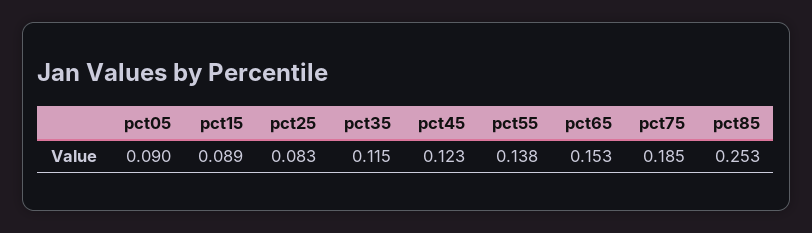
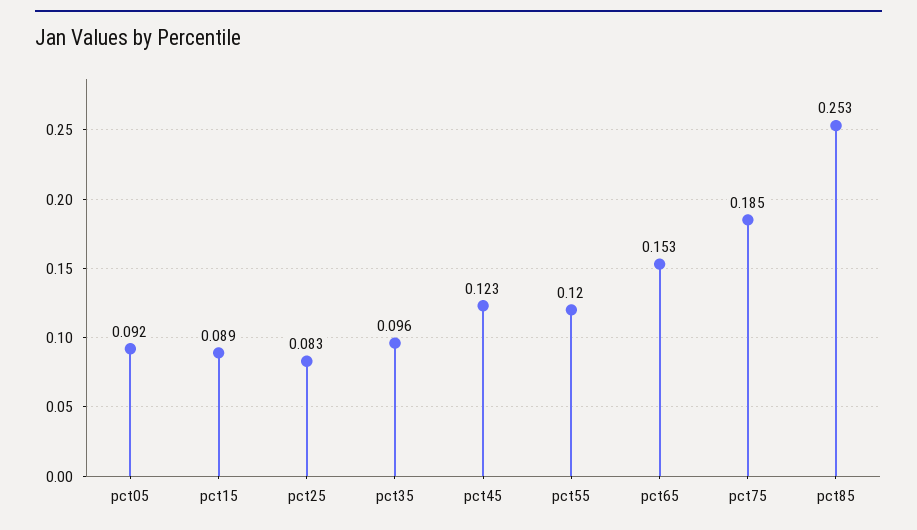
pct05: 0.09 -> 0.092
pct35: 0.115 -> 0.096
pct55: 0.138 -> 0.12

